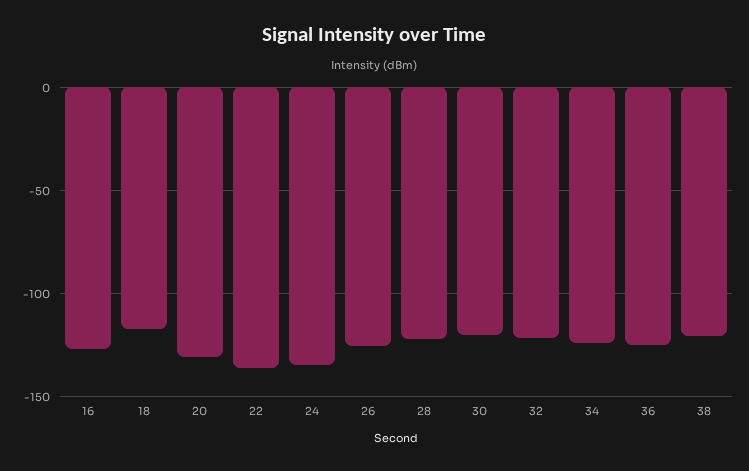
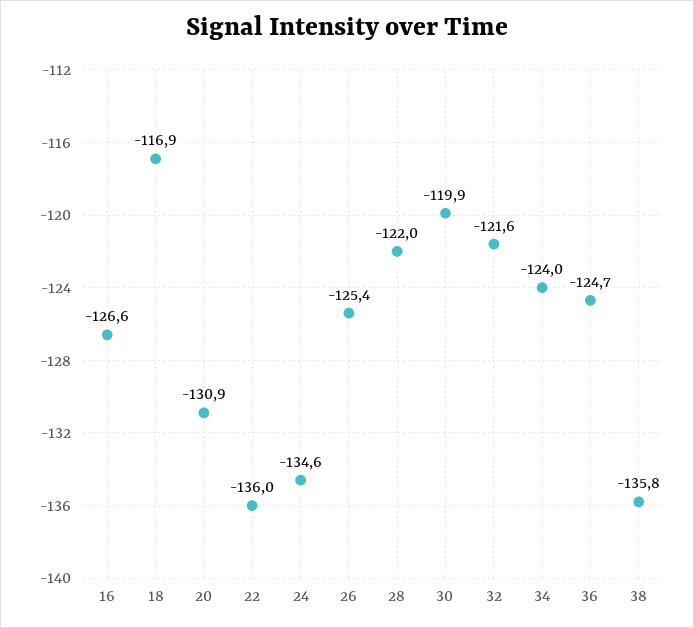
38: -120 -> -135.8

